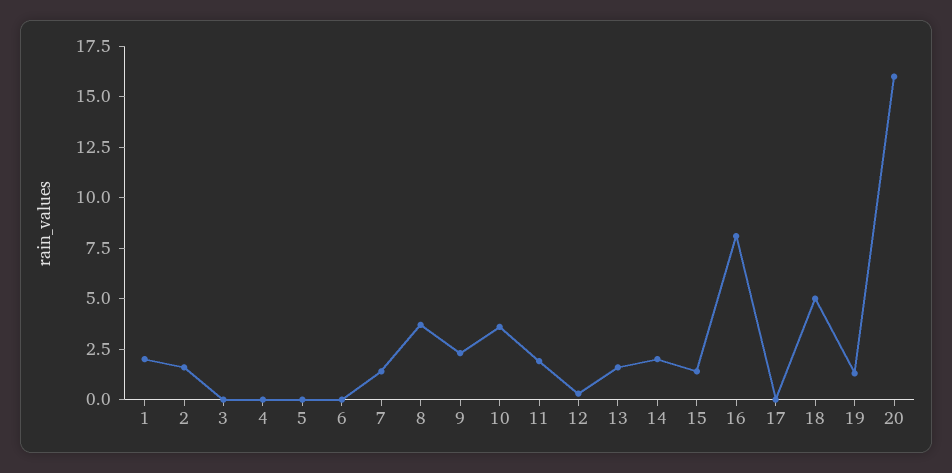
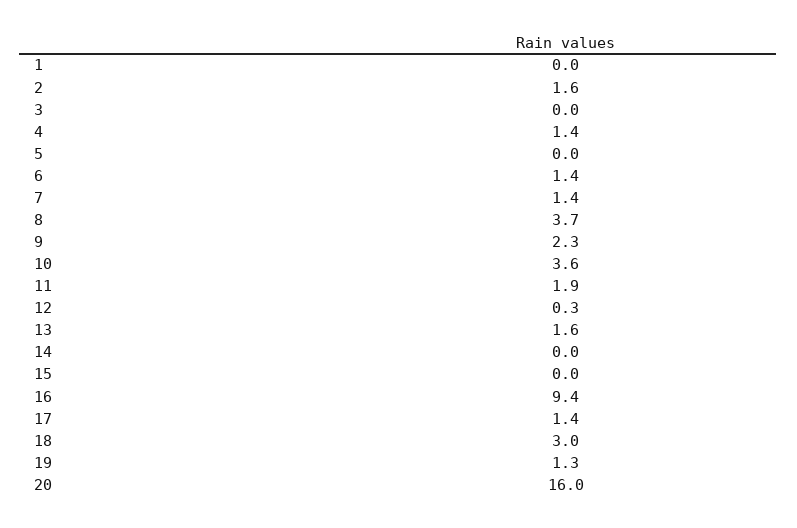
1: 2 -> 0
4: 0 -> 1.4
6: 0 -> 1.4
14: 2 -> 0
15: 1.5 -> 0
16: 8 -> 9.4
17: 0 -> 1.4
18: 5 -> 3

